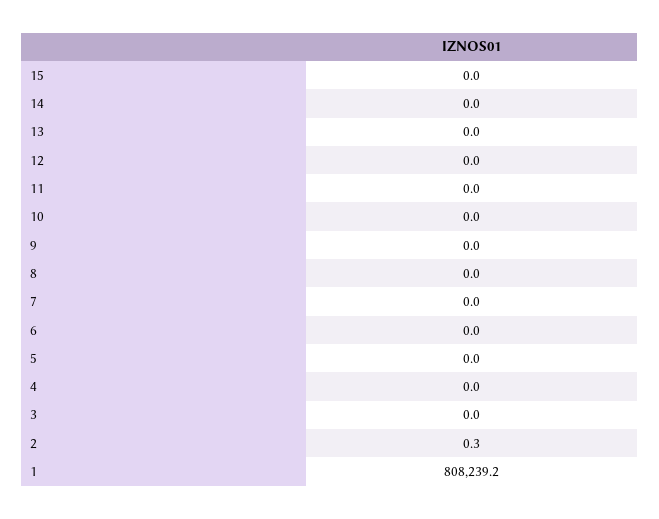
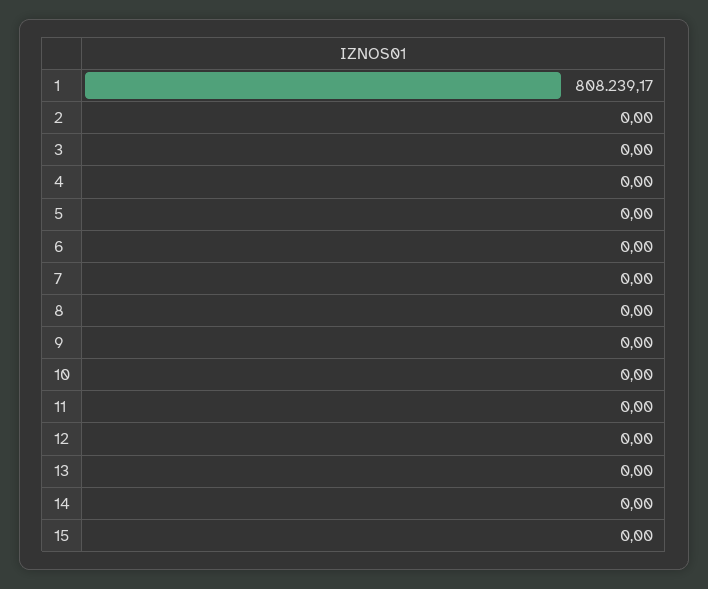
2: 0.3 -> 0

